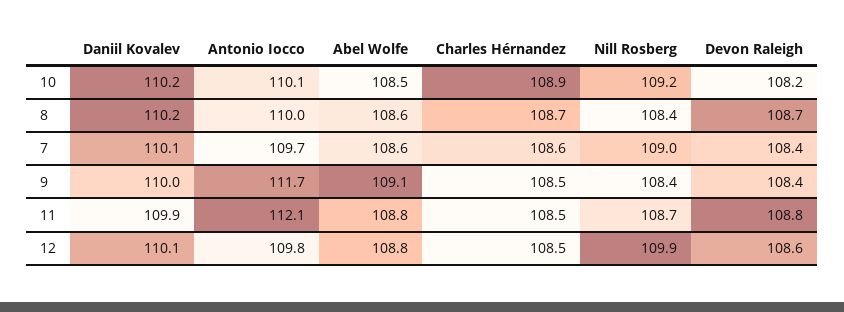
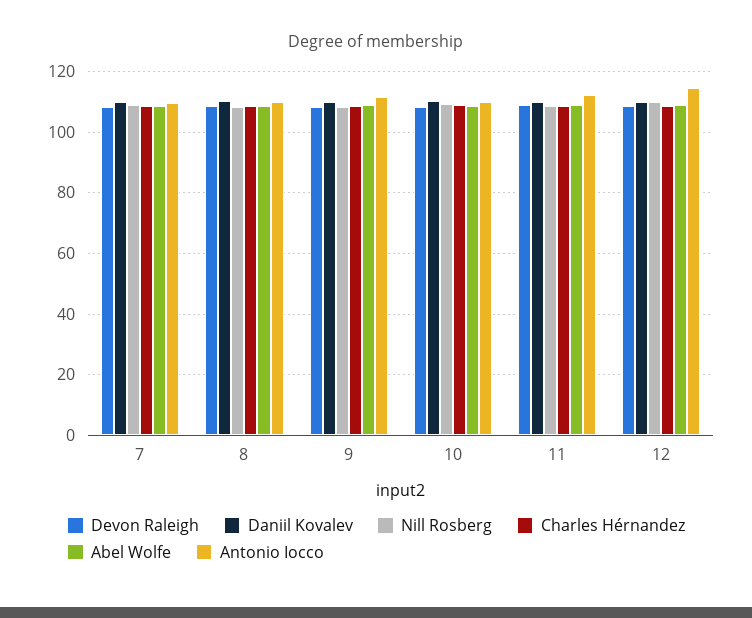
Antonio Iocco, 12: 109.8 -> 114

